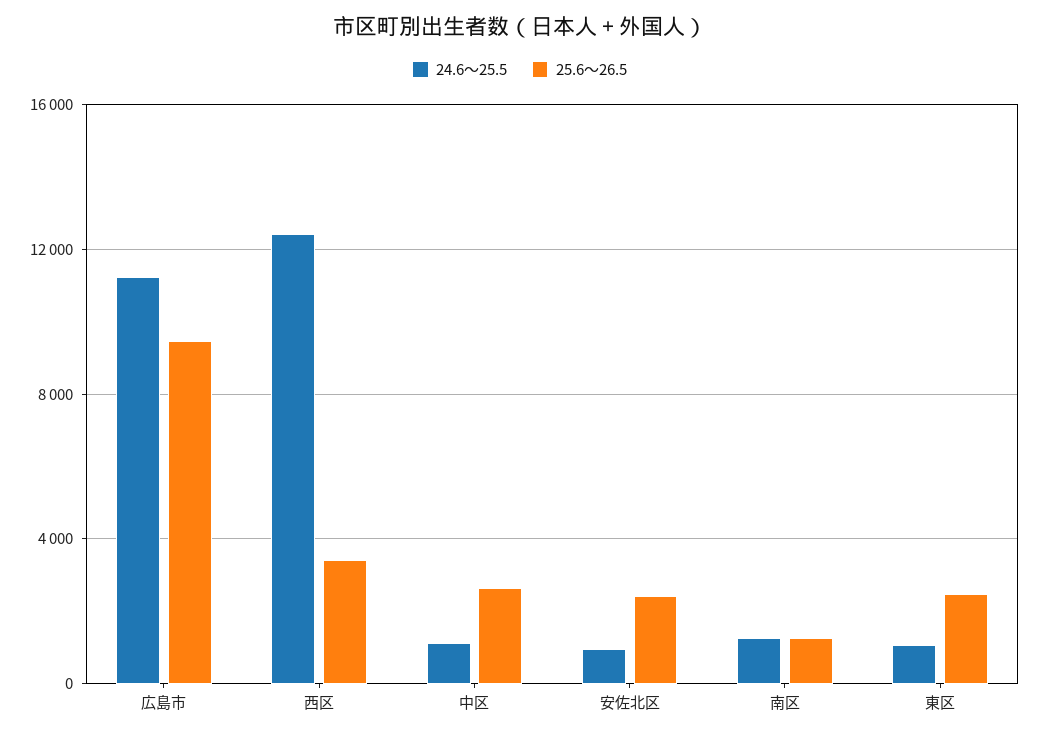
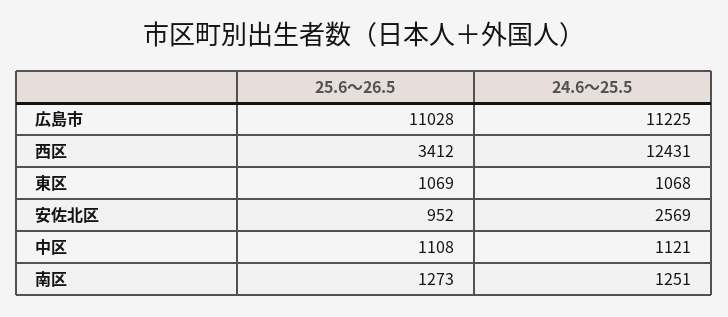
25.6～26.5, 広島市: 9500 -> 11028
25.6～26.5, 中区: 2500 -> 1108
24.6～25.5, 安佐北区: 1000 -> 2569
25.6～26.5, 安佐北区: 2500 -> 952
25.6～26.5, 東区: 2500 -> 1069

